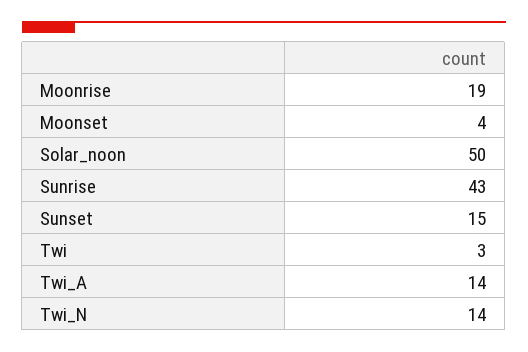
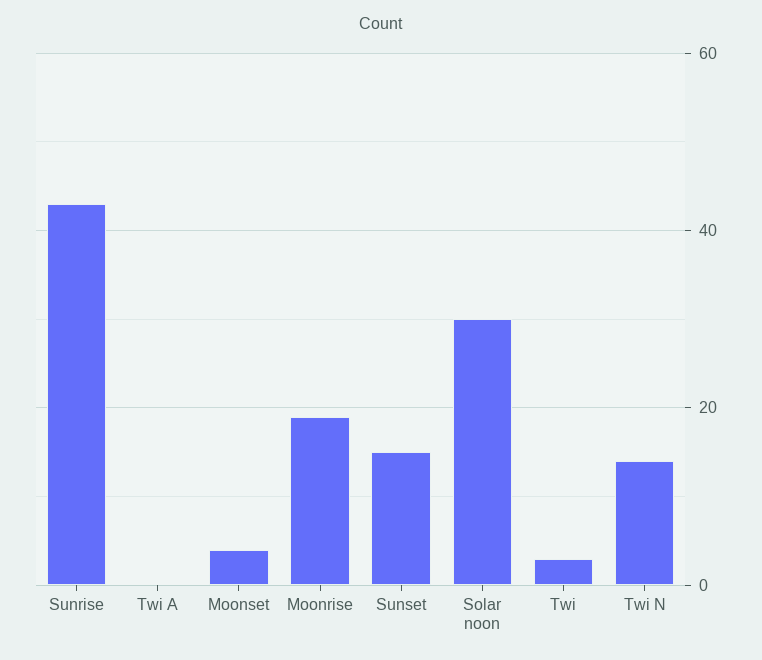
Solar_noon: 50 -> 30
Twi_A: 14 -> 0

